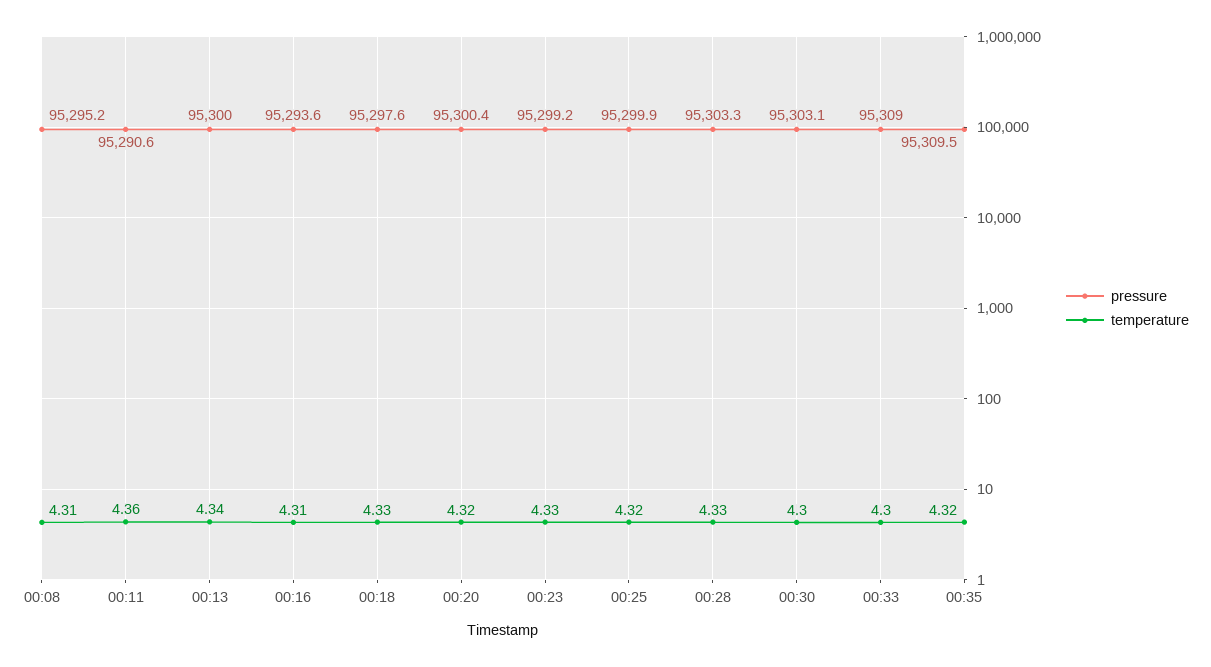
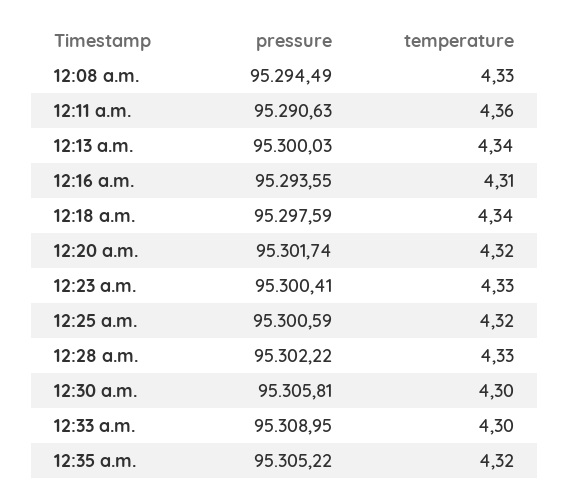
pressure, 00:08: 95295.2 -> 95294.49
temperature, 00:08: 4.31 -> 4.33
temperature, 00:18: 4.33 -> 4.34
pressure, 00:20: 95300.4 -> 95301.74
pressure, 00:23: 95299.2 -> 95300.41
pressure, 00:25: 95299.9 -> 95300.59
pressure, 00:28: 95303.3 -> 95302.22
pressure, 00:30: 95303.1 -> 95305.81
pressure, 00:35: 95309.5 -> 95305.22

